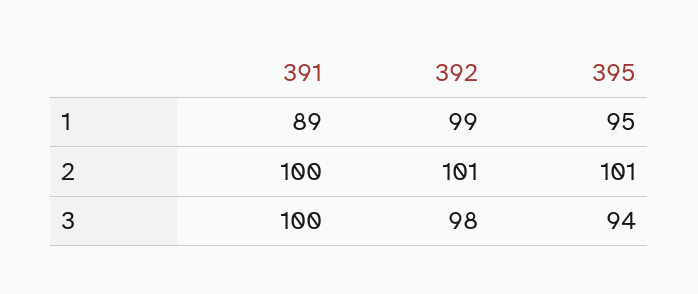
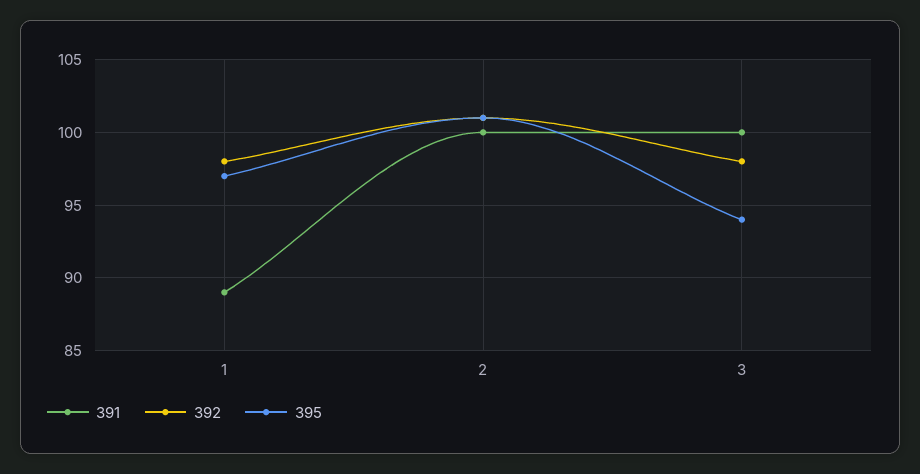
392, 1: 99 -> 98
395, 1: 95 -> 97

